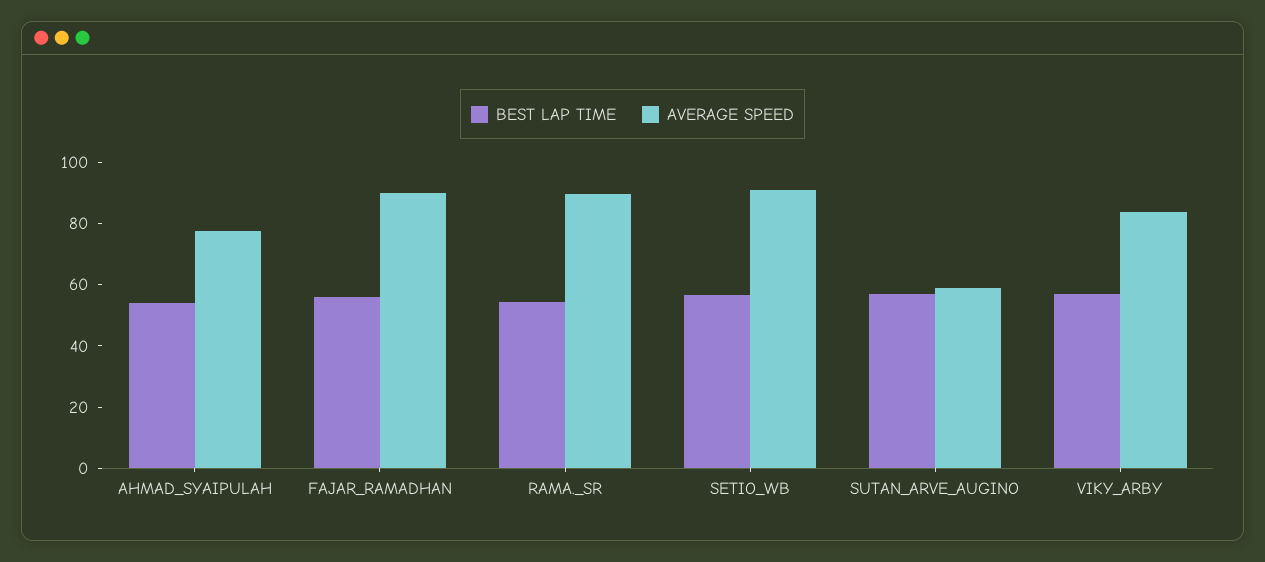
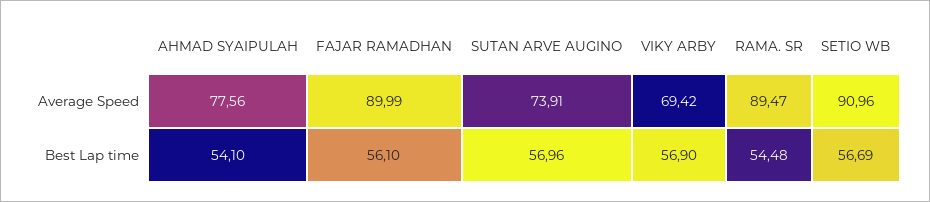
AVERAGE SPEED, SUTAN_ARVE_AUGINO: 60 -> 73.91
AVERAGE SPEED, VIKY_ARBY: 85 -> 69.42

